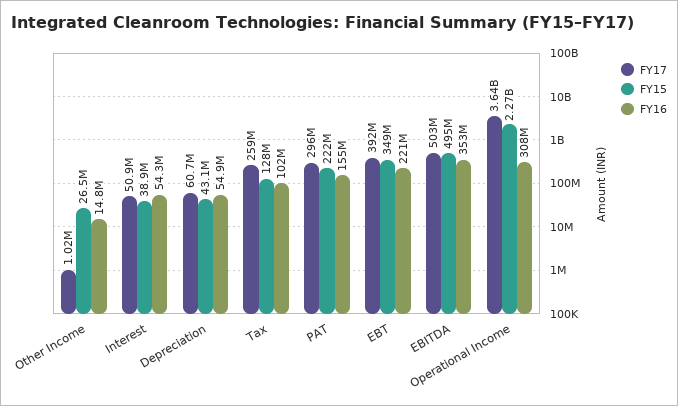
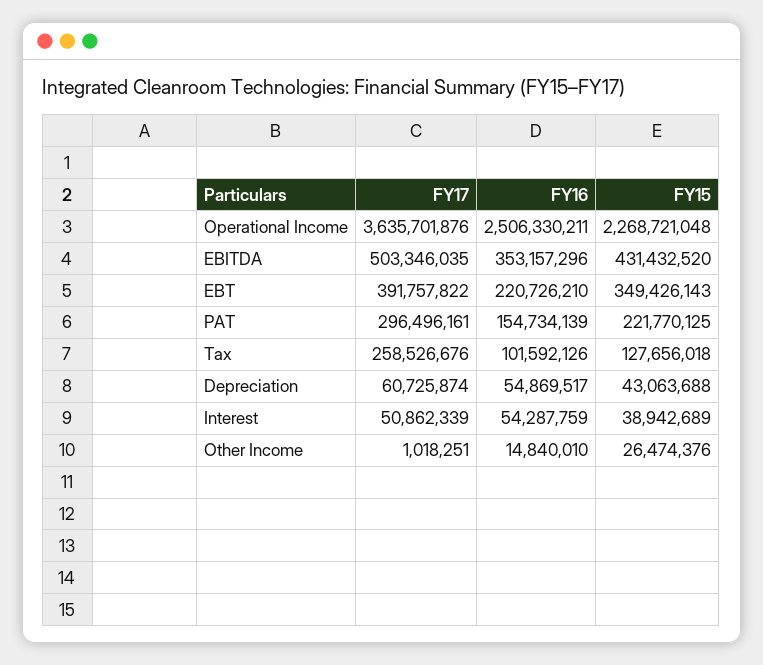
FY15, EBITDA: 495000000 -> 431432520
FY16, Operational Income: 308000000 -> 2506330211

